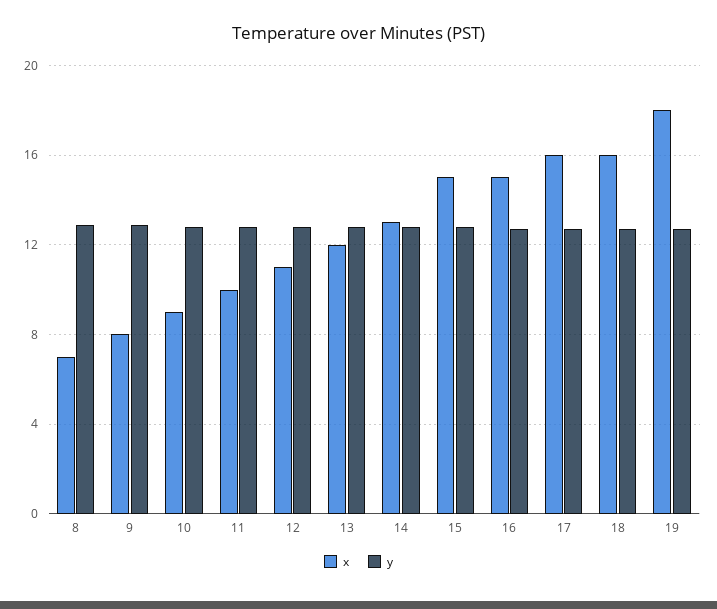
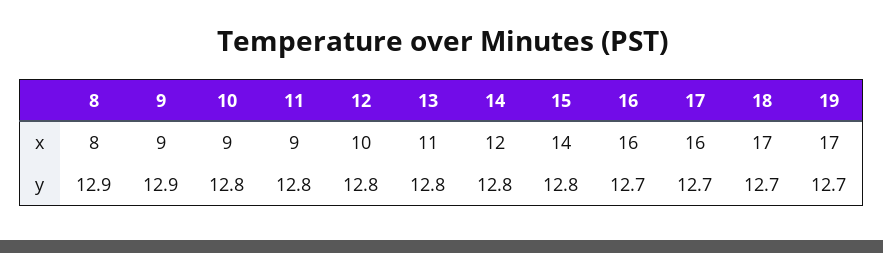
x, 8: 7 -> 8
x, 9: 8 -> 9
x, 11: 10 -> 9
x, 12: 11 -> 10
x, 13: 12 -> 11
x, 14: 13 -> 12
x, 15: 15 -> 14
x, 16: 15 -> 16
x, 18: 16 -> 17
x, 19: 18 -> 17

